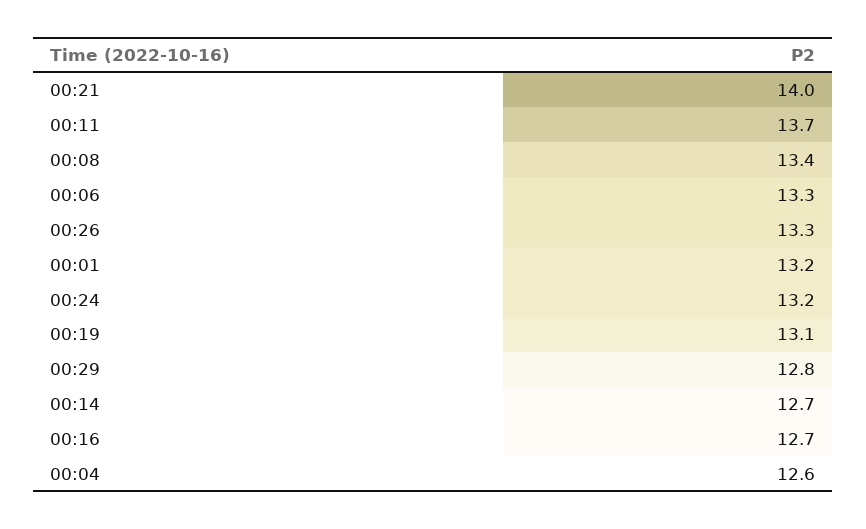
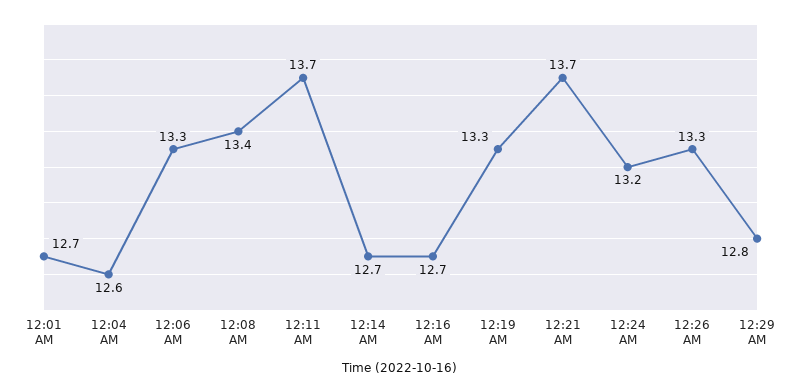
00:21: 14 -> 13.7
00:01: 13.2 -> 12.7
00:19: 13.1 -> 13.3

